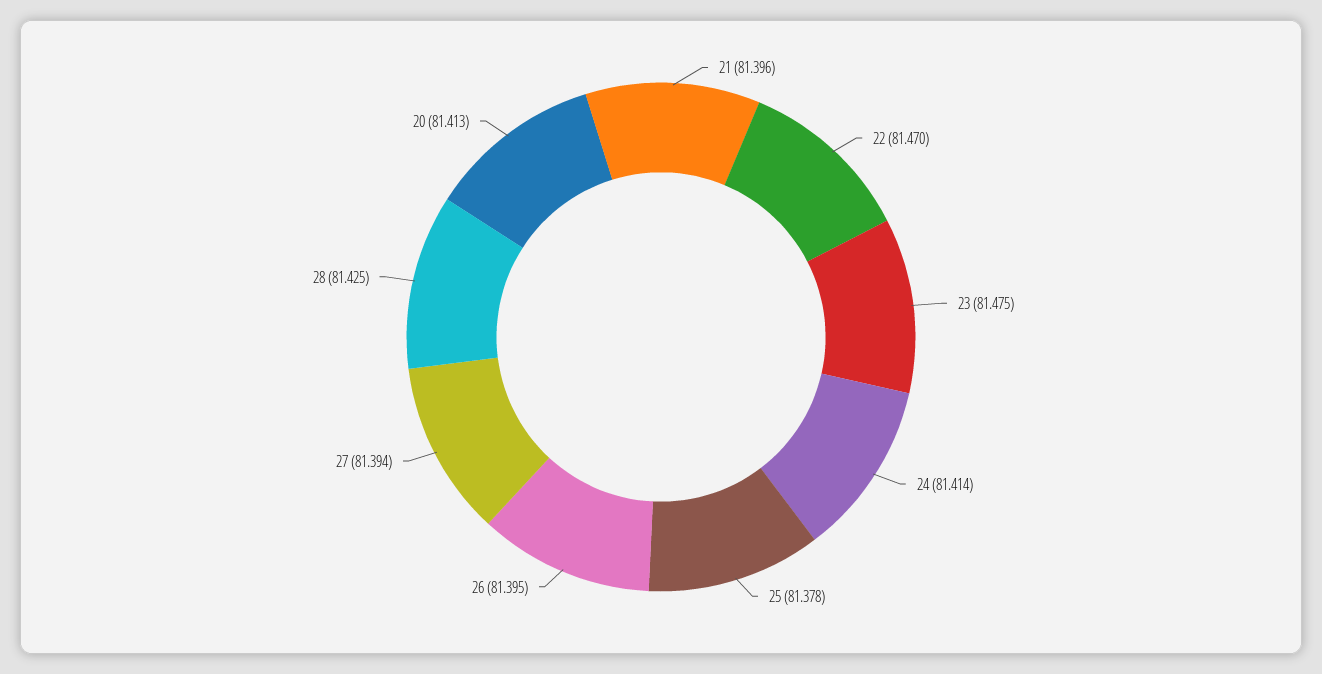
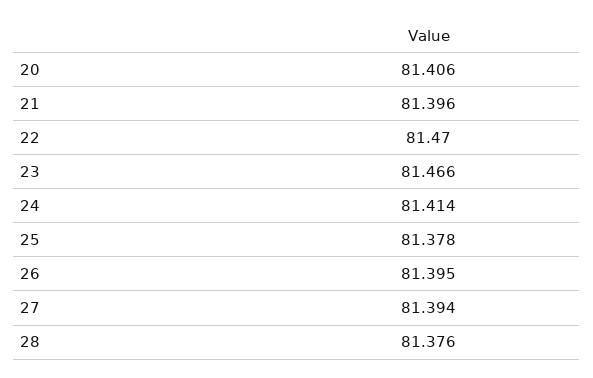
23: 81.475 -> 81.466
28: 81.425 -> 81.376
20: 81.413 -> 81.406

